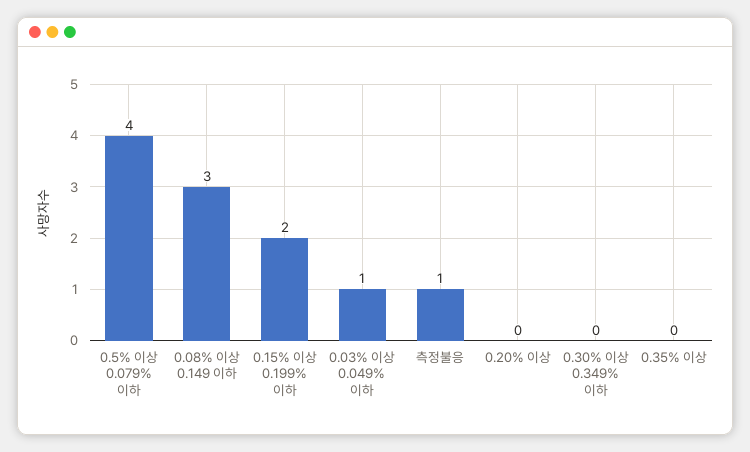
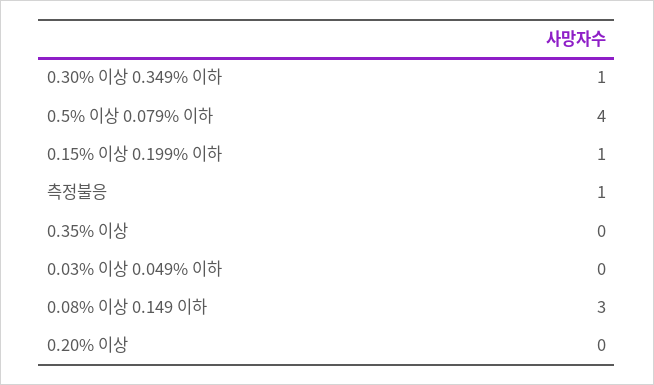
0.15% 이상 0.199% 이하: 2 -> 1
0.03% 이상 0.049% 이하: 1 -> 0
0.30% 이상 0.349% 이하: 0 -> 1

